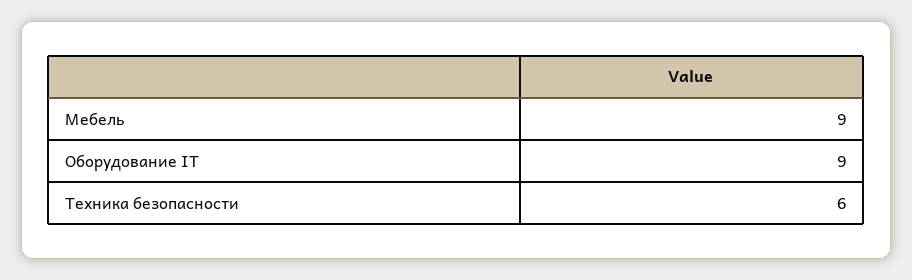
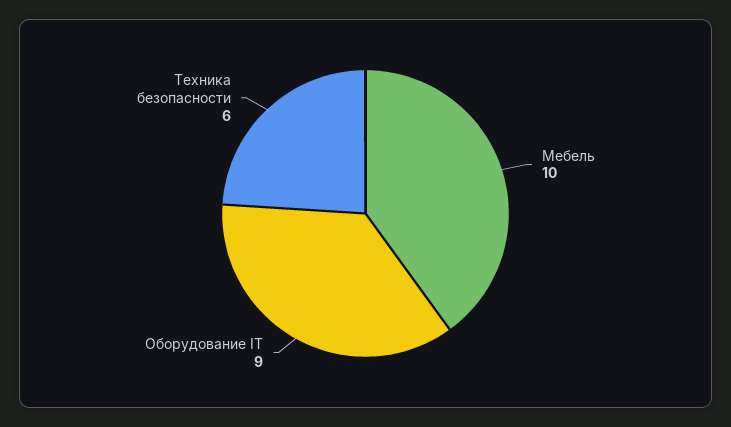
Мебель: 9 -> 10

